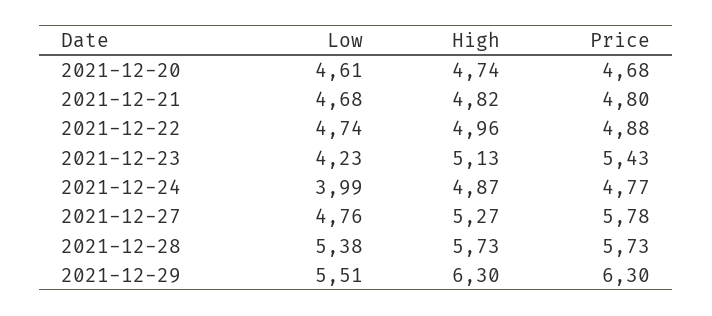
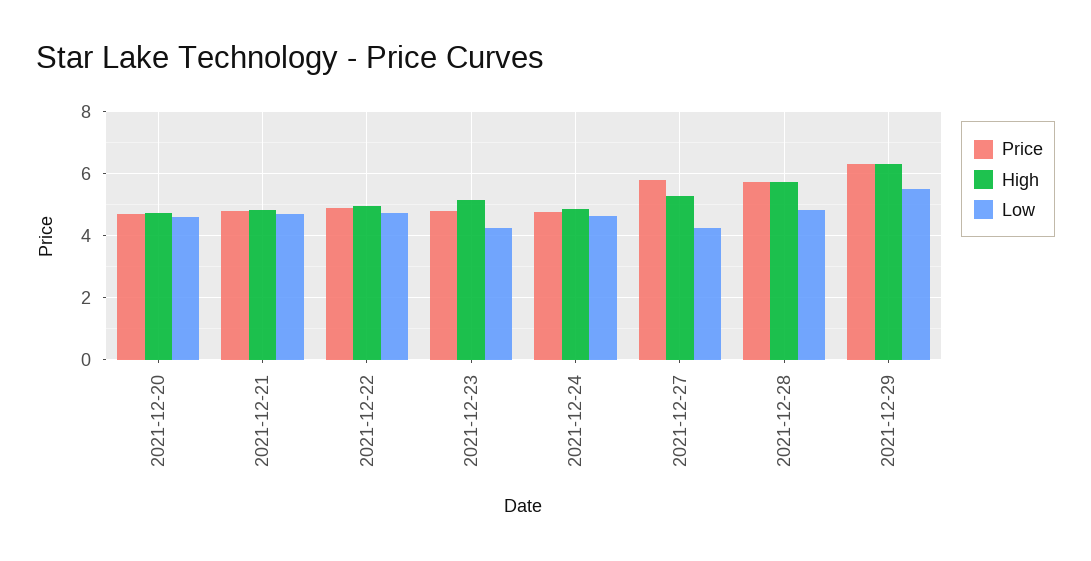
Price, 2021-12-23: 5.43 -> 4.8
Low, 2021-12-24: 3.99 -> 4.6
Low, 2021-12-27: 4.76 -> 4.2
Low, 2021-12-28: 5.38 -> 4.8

